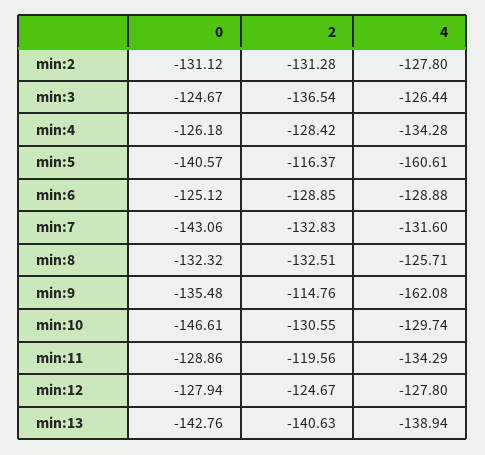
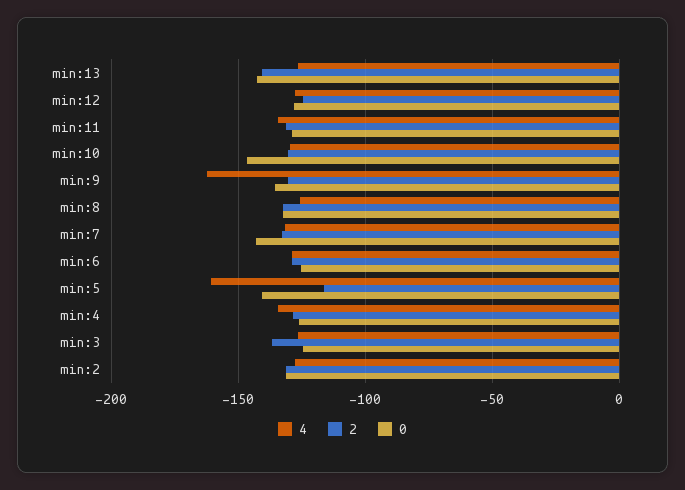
2, min:9: -114.76 -> -130
2, min:11: -119.56 -> -130
4, min:13: -138.94 -> -125

